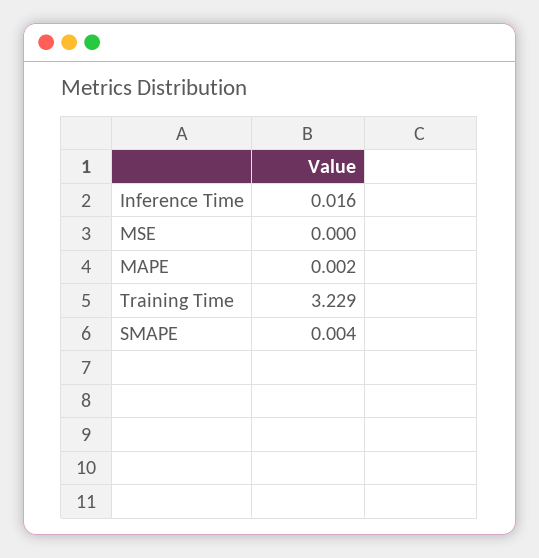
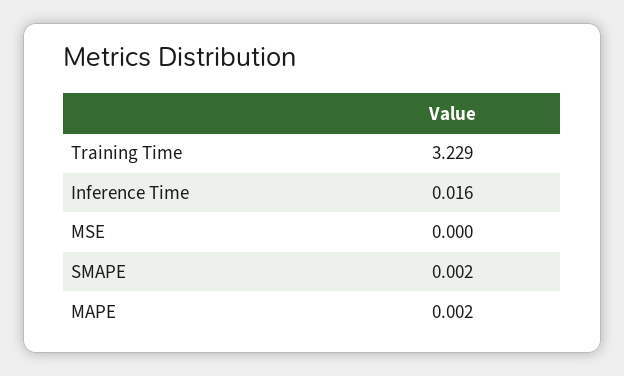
SMAPE: 0.004 -> 0.002

